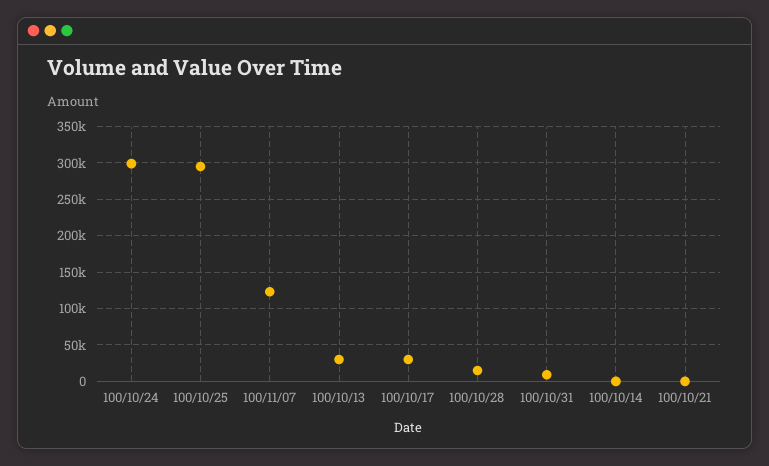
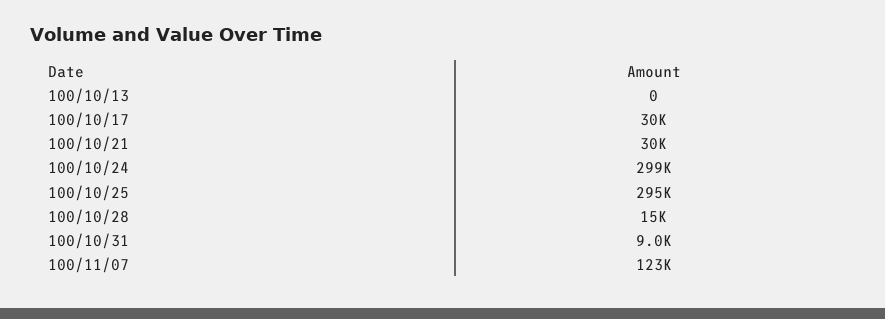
100/10/13: 30000 -> 0
100/10/14: 0 -> none
100/10/21: 0 -> 30000

